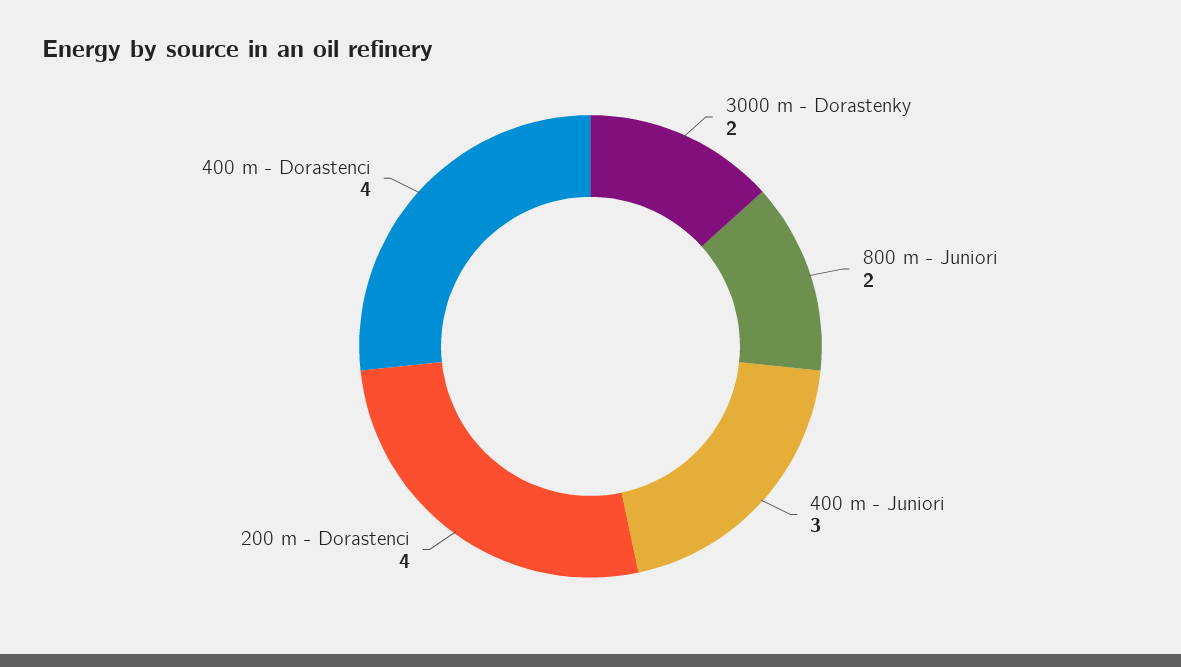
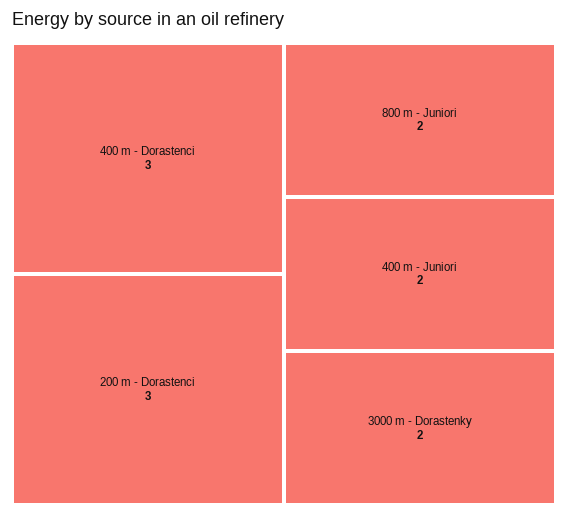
400 m - Juniori: 3 -> 2
200 m - Dorastenci: 4 -> 3
400 m - Dorastenci: 4 -> 3

